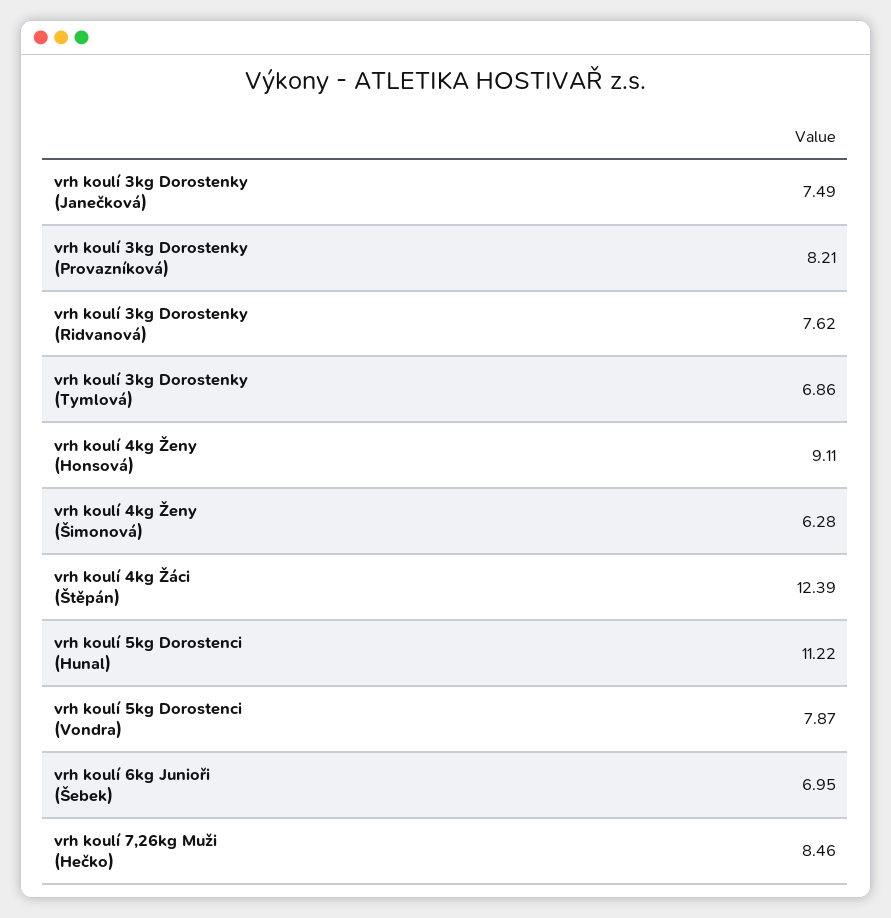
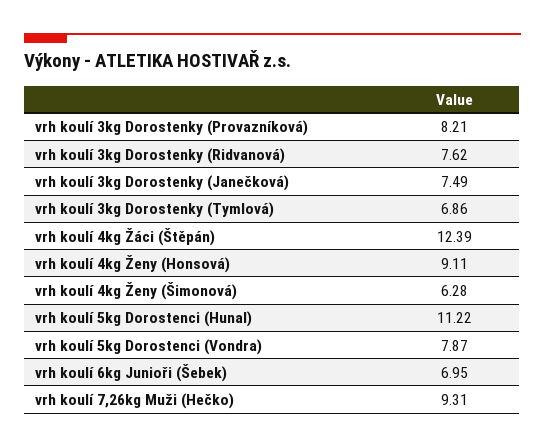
vrh koulí 7,26kg Muži (Hečko): 8.46 -> 9.31

